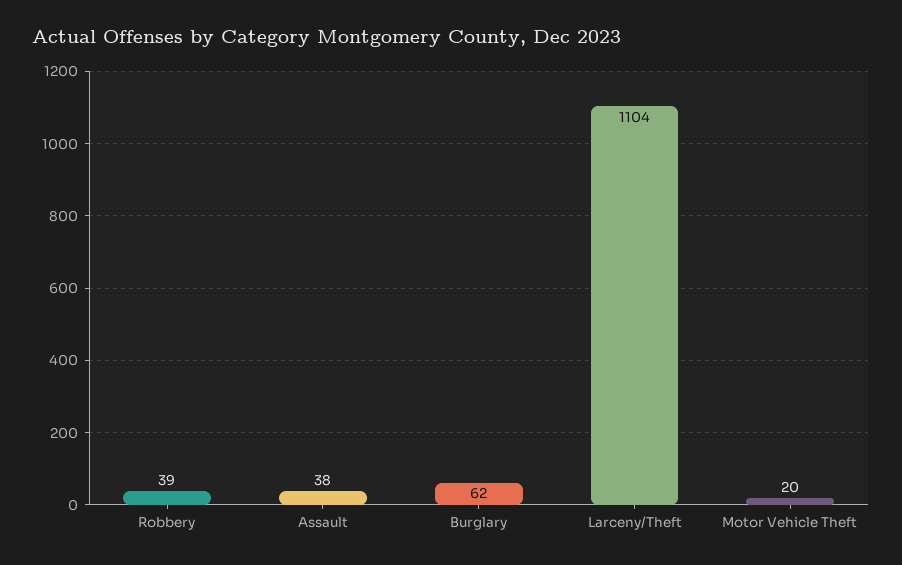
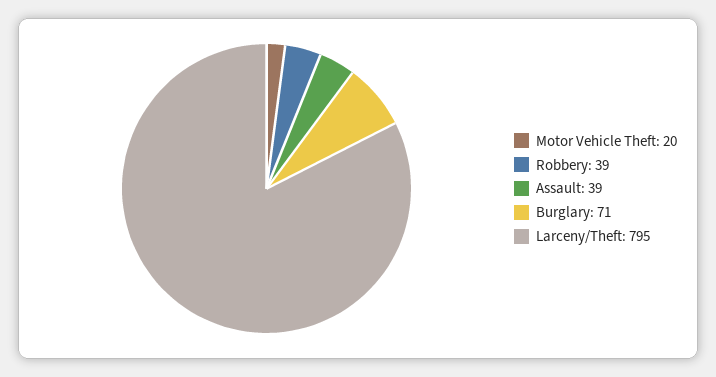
Assault: 38 -> 39
Burglary: 62 -> 71
Larceny/Theft: 1104 -> 795

